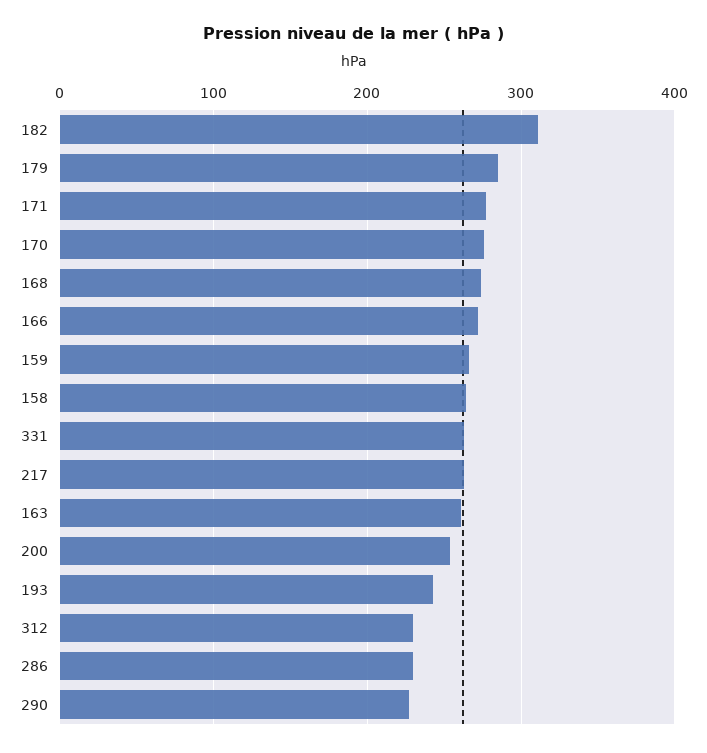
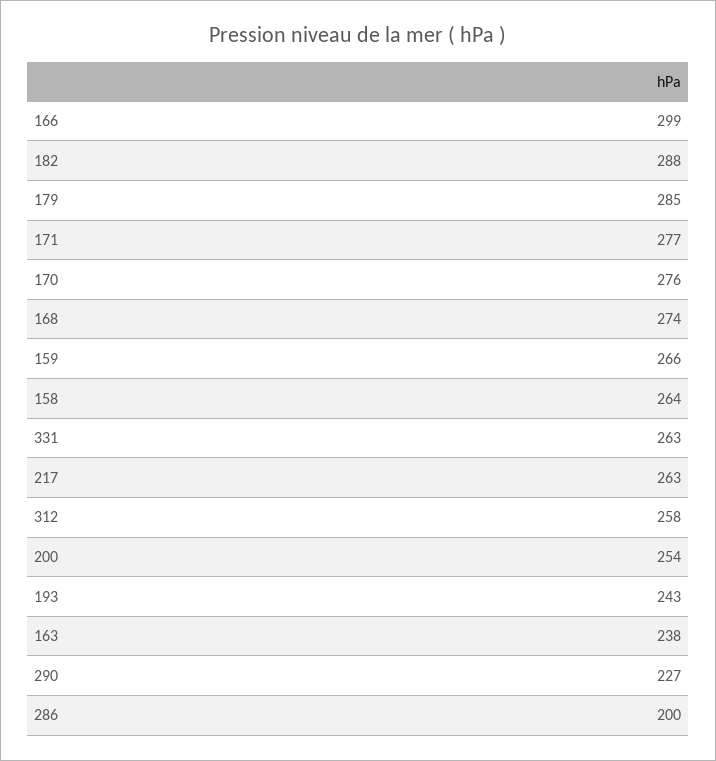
182: 310 -> 288
166: 270 -> 299
163: 260 -> 238
312: 230 -> 258
286: 230 -> 200

